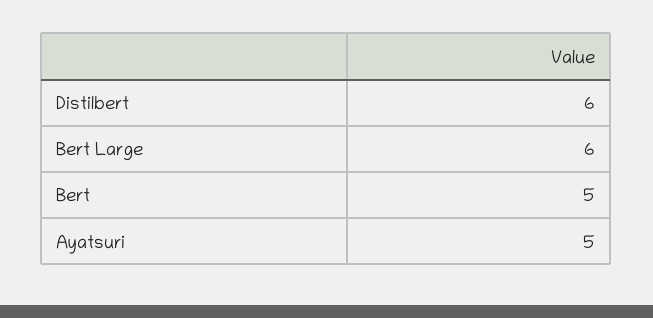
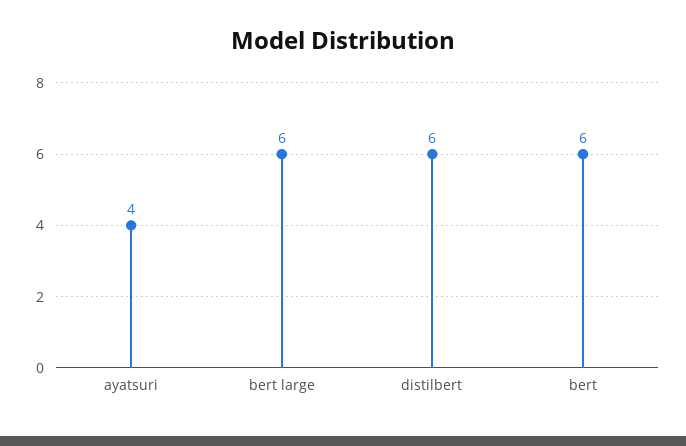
Bert: 5 -> 6
Ayatsuri: 5 -> 4

